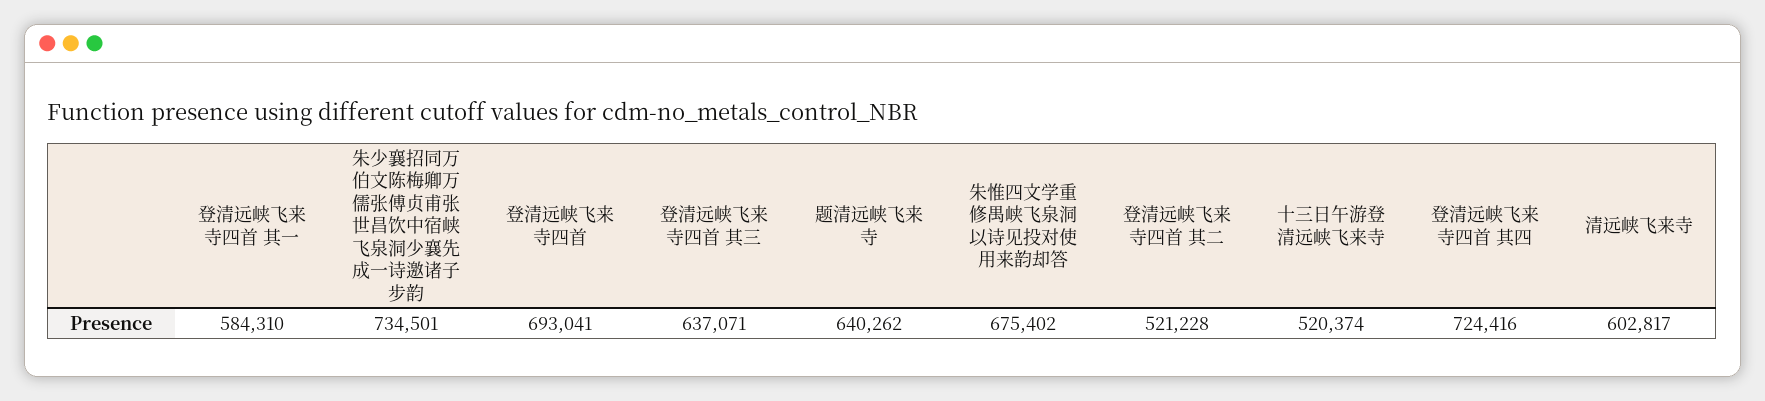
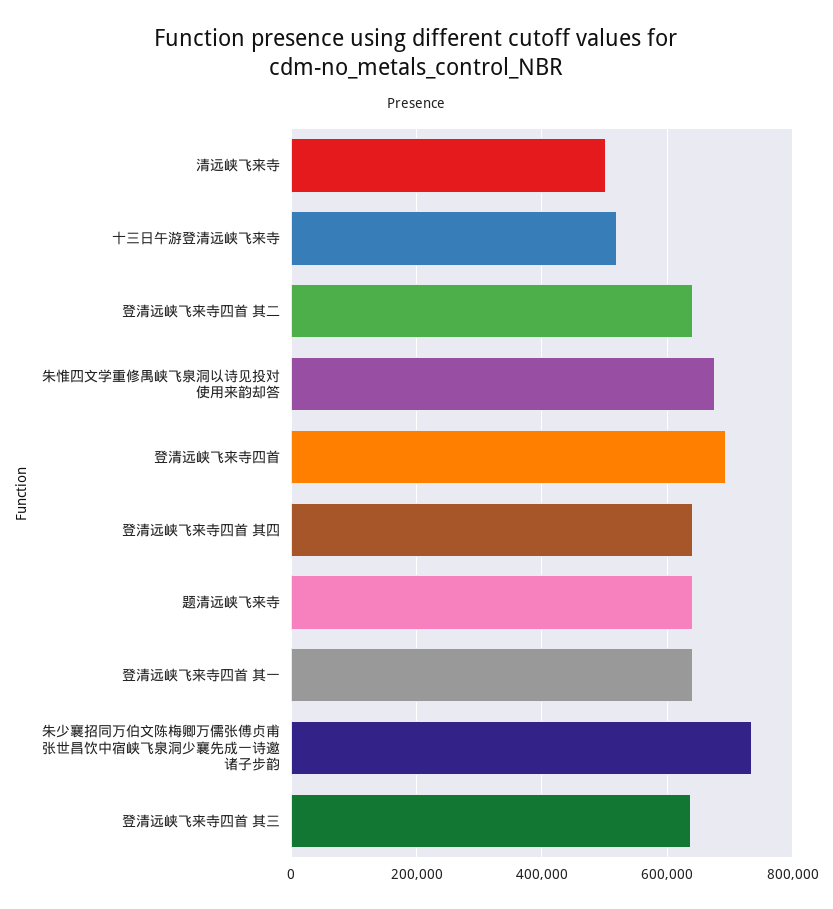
登清远峡飞来寺四首 其一: 584310 -> 640000
登清远峡飞来寺四首 其二: 521228 -> 640000
登清远峡飞来寺四首 其四: 724416 -> 640000
清远峡飞来寺: 602817 -> 500000

